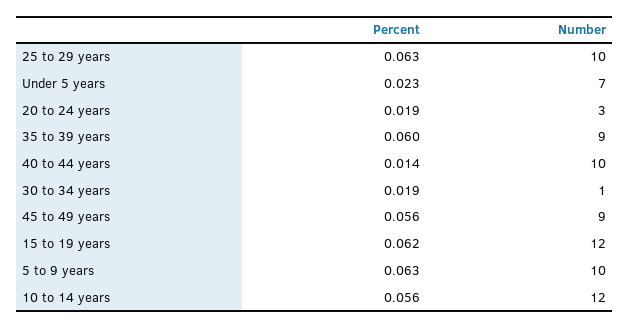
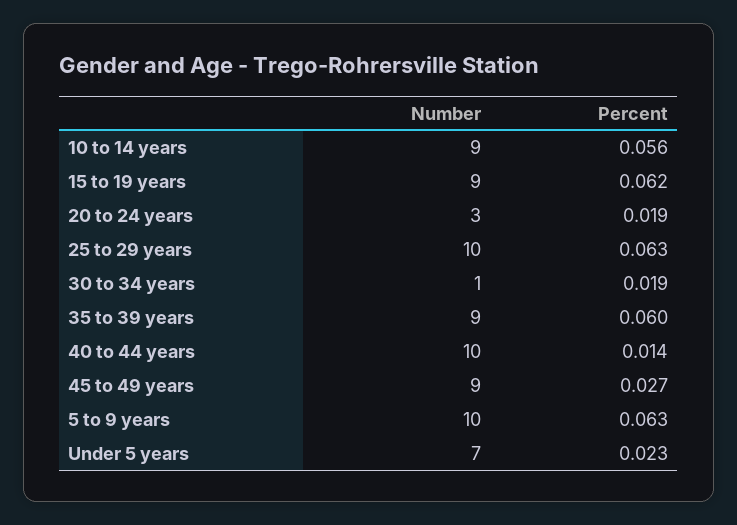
Percent, 45 to 49 years: 0.056 -> 0.027
Number, 15 to 19 years: 12 -> 9
Number, 10 to 14 years: 12 -> 9

